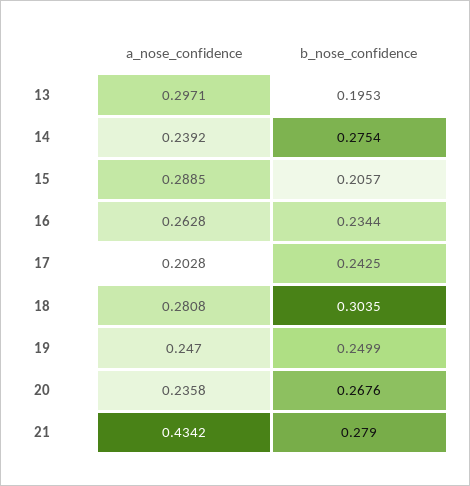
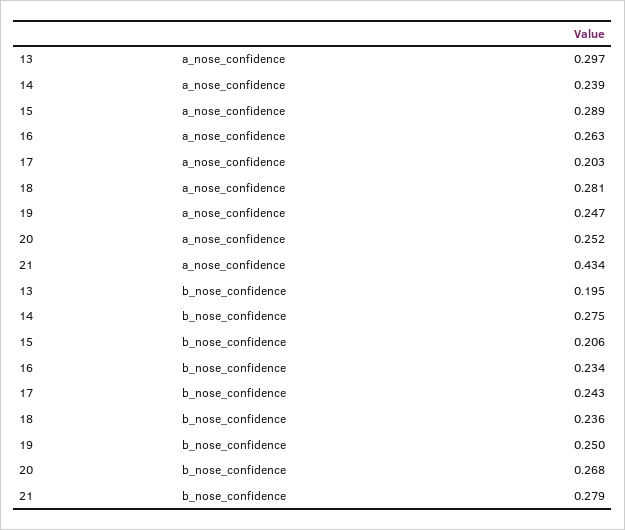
b_nose_confidence, 18: 0.3035 -> 0.236
a_nose_confidence, 20: 0.2358 -> 0.252

